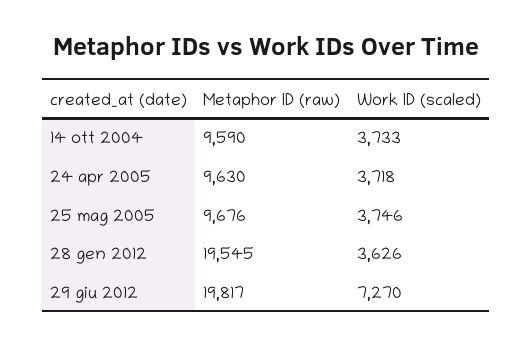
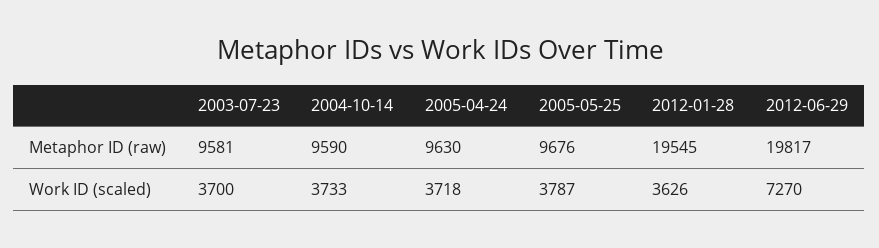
Work ID (scaled), 25 mag 2005: 3746 -> 3787
Metaphor ID (raw), 2003-07-23: none -> 9581
Work ID (scaled), 2003-07-23: none -> 3700

